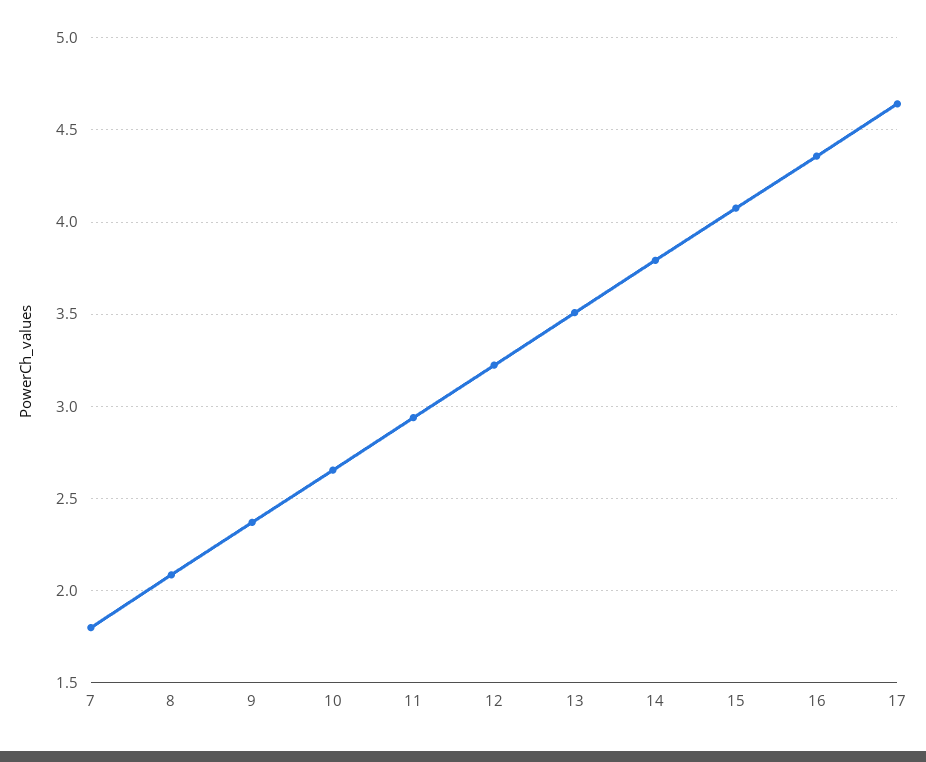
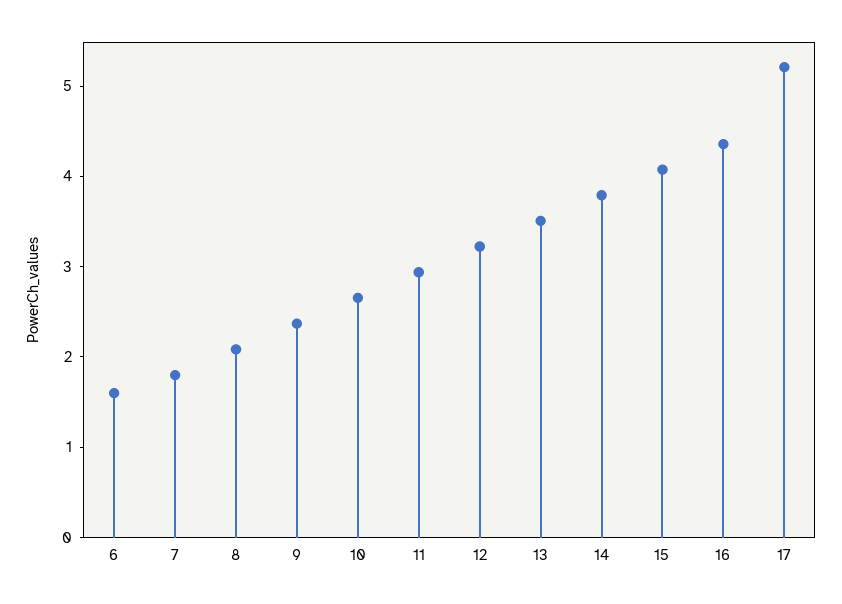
17: 4.65 -> 5.2
6: none -> 1.6

